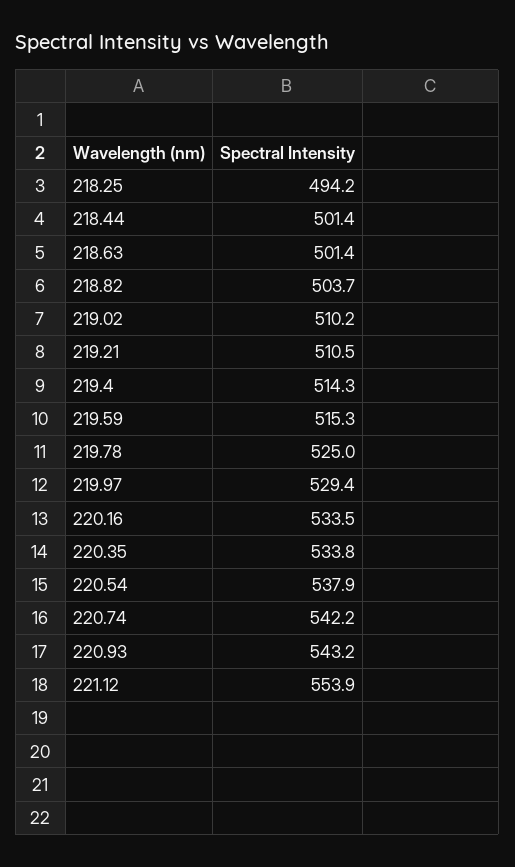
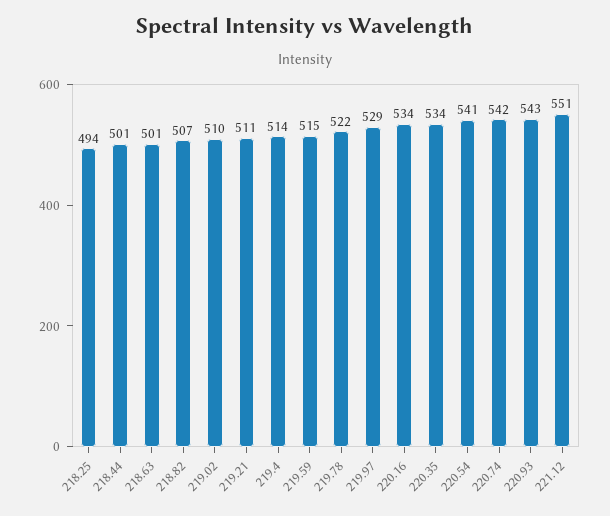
218.82: 503.7 -> 507
219.78: 525 -> 522
220.54: 537.9 -> 541
221.12: 553.9 -> 551

